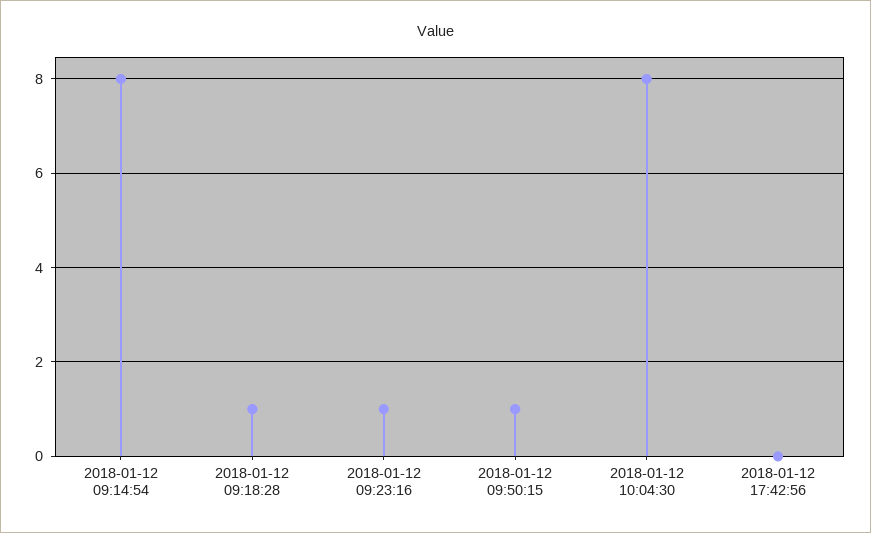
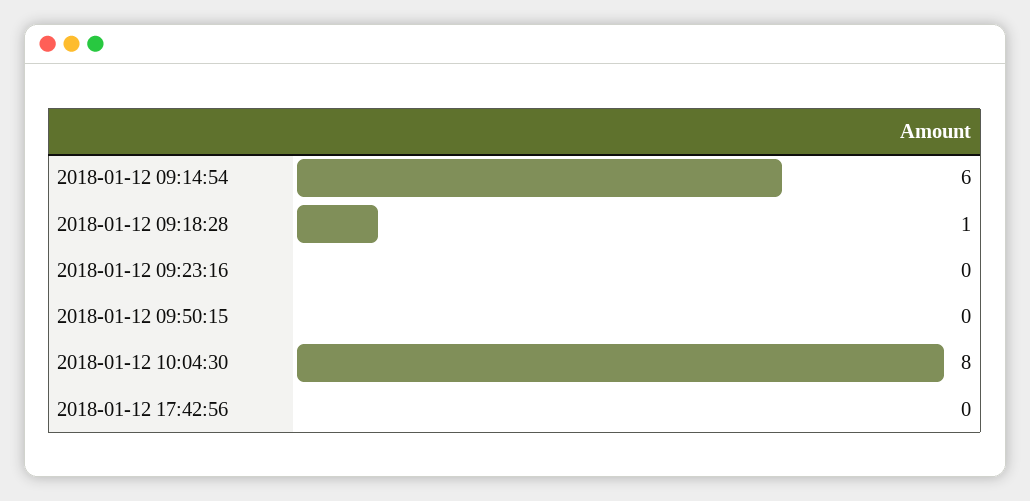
2018-01-12 09:14:54: 8 -> 6
2018-01-12 09:23:16: 1 -> 0
2018-01-12 09:50:15: 1 -> 0

